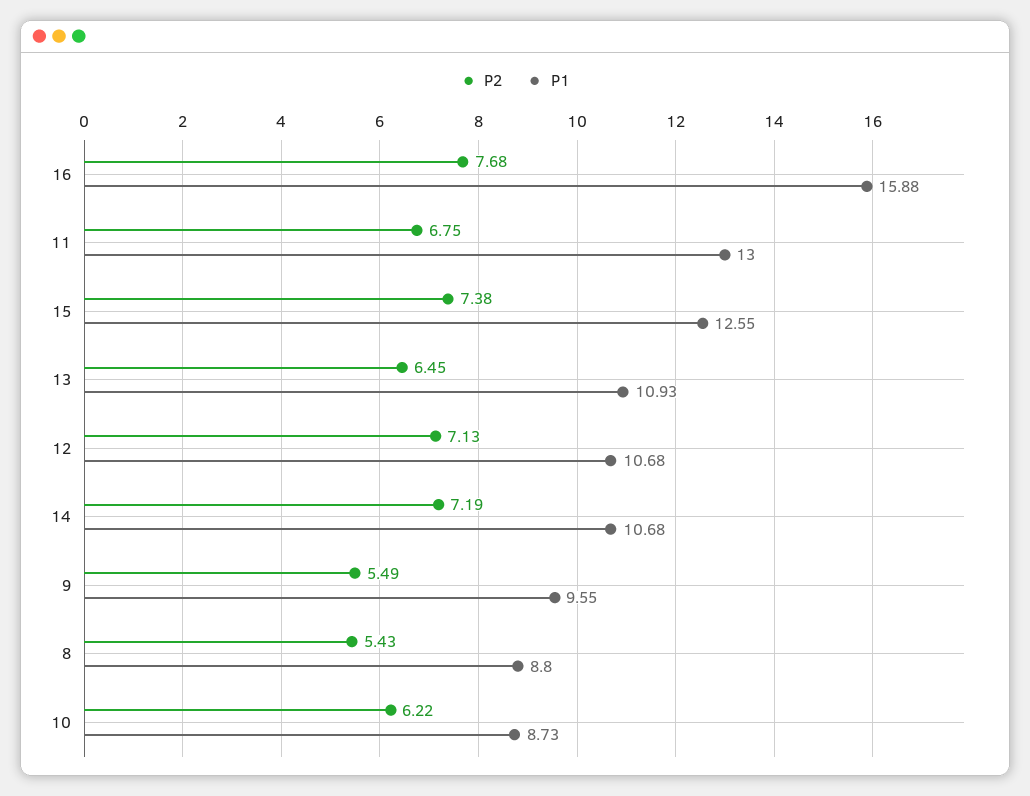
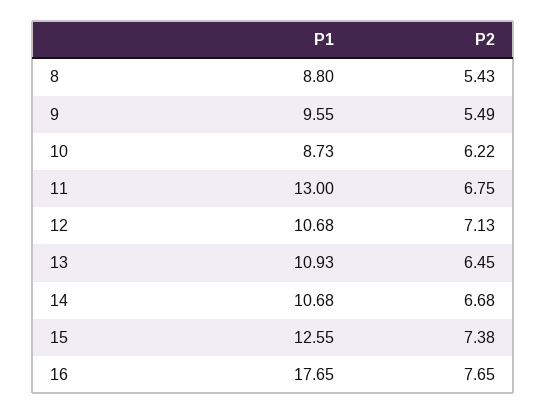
P2, 16: 7.68 -> 7.65
P1, 16: 15.88 -> 17.65
P2, 14: 7.19 -> 6.68

